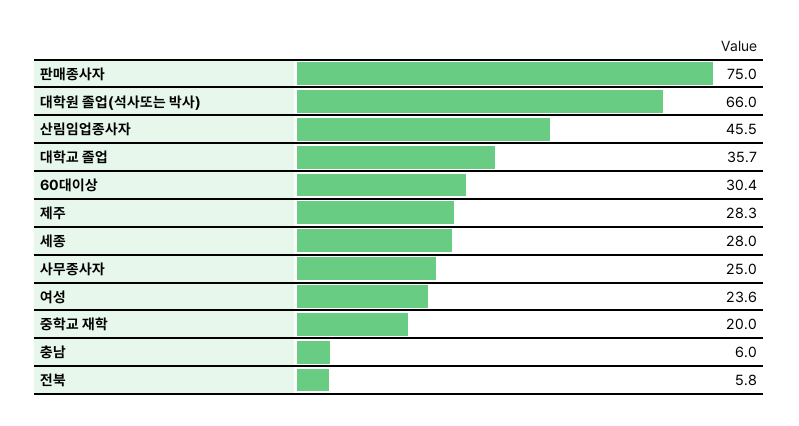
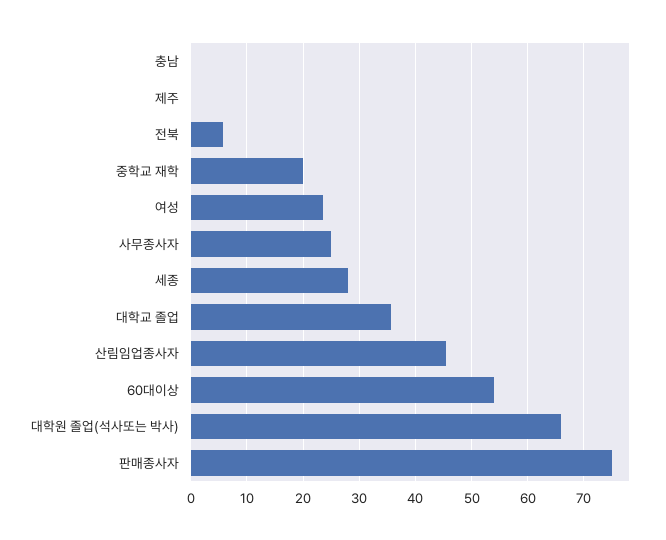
60대이상: 30.4 -> 54
제주: 28.3 -> 0
충남: 6 -> 0

